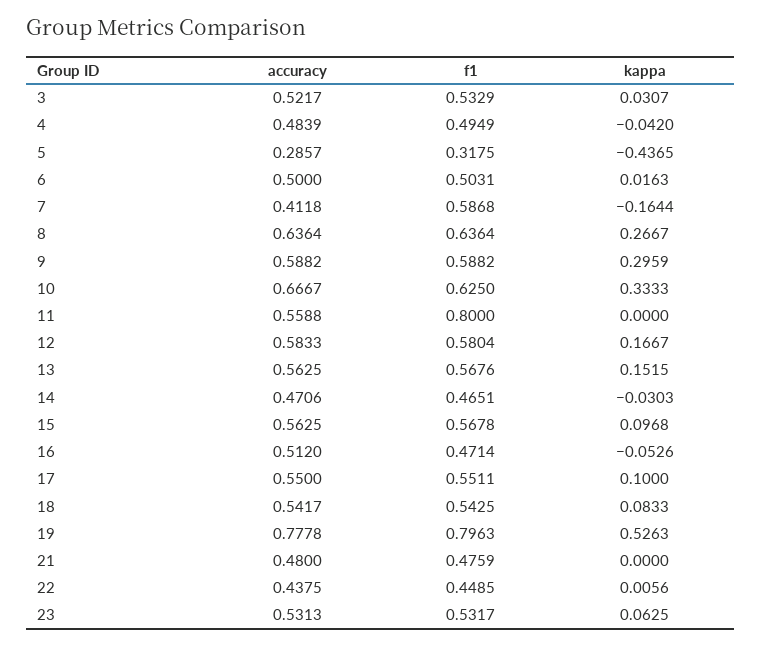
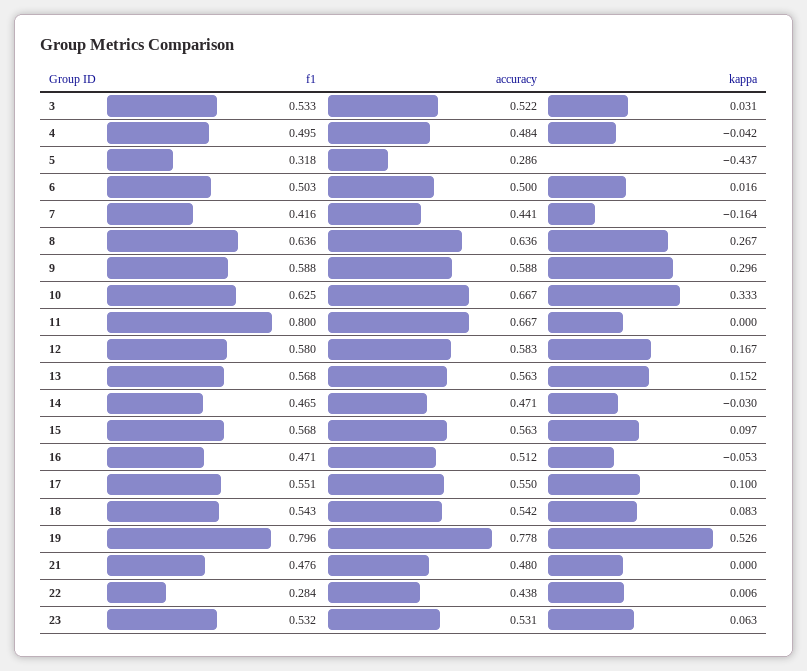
accuracy, 7: 0.4118 -> 0.441
f1, 7: 0.5868 -> 0.416
accuracy, 11: 0.5588 -> 0.667
f1, 22: 0.4485 -> 0.284

